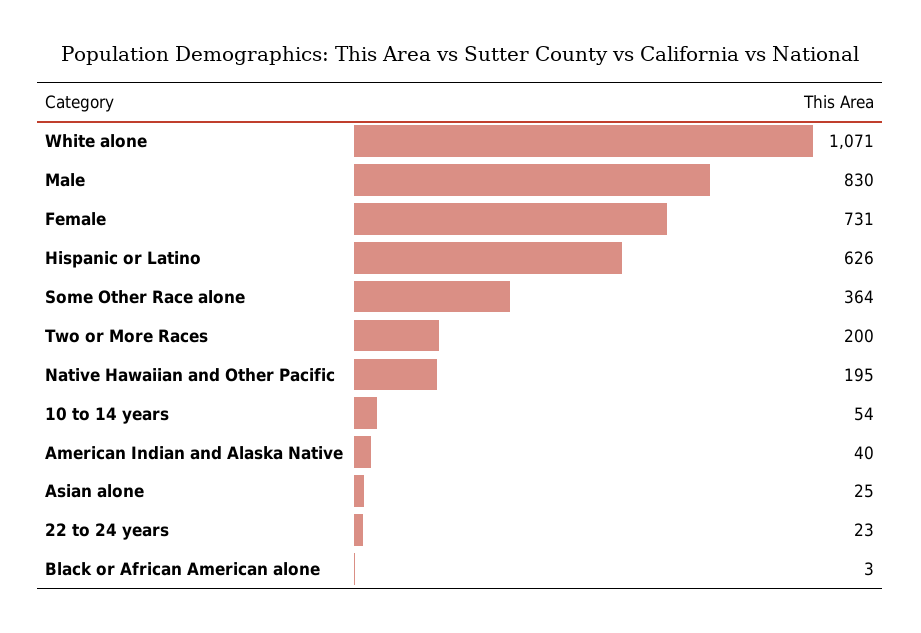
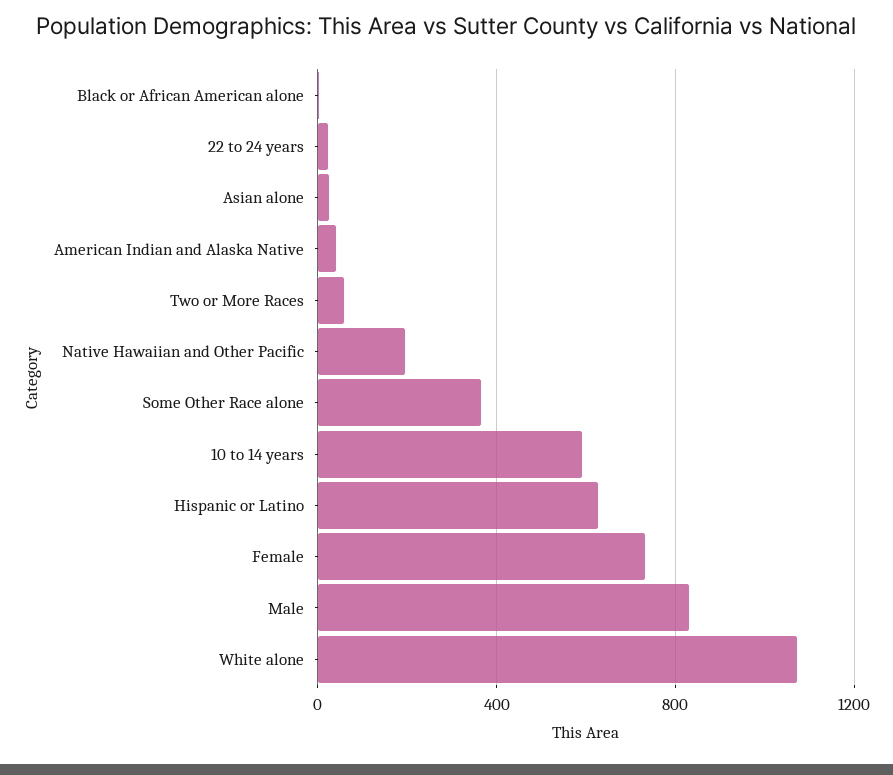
Two or More Races: 200 -> 50
10 to 14 years: 54 -> 600

